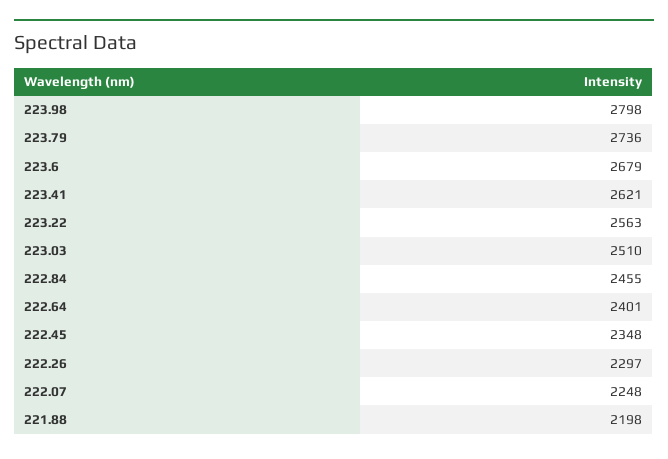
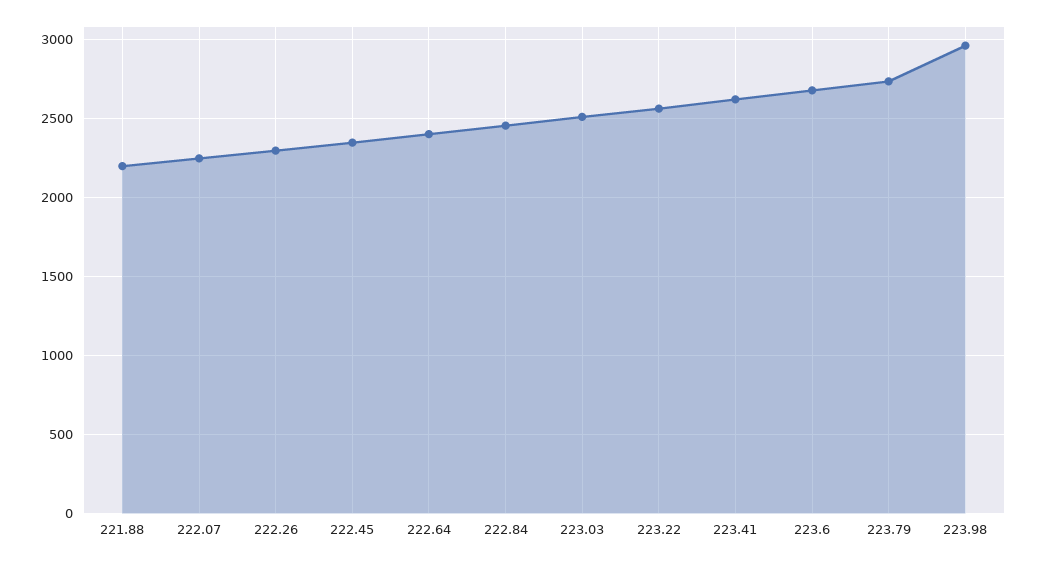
223.98: 2798 -> 2950

